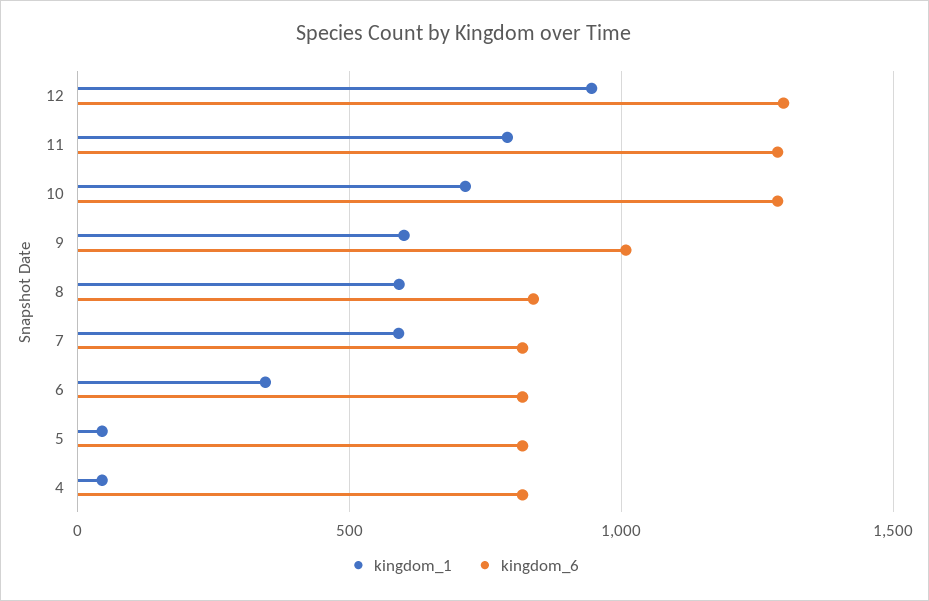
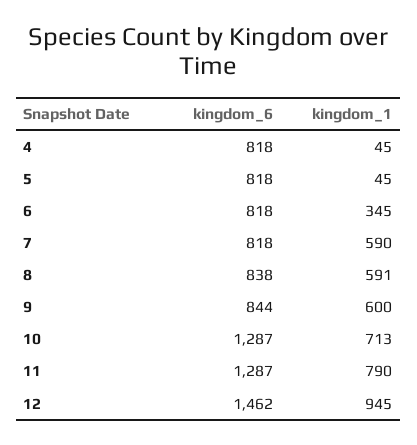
kingdom_6, 12: 1300 -> 1462
kingdom_6, 9: 1000 -> 844

